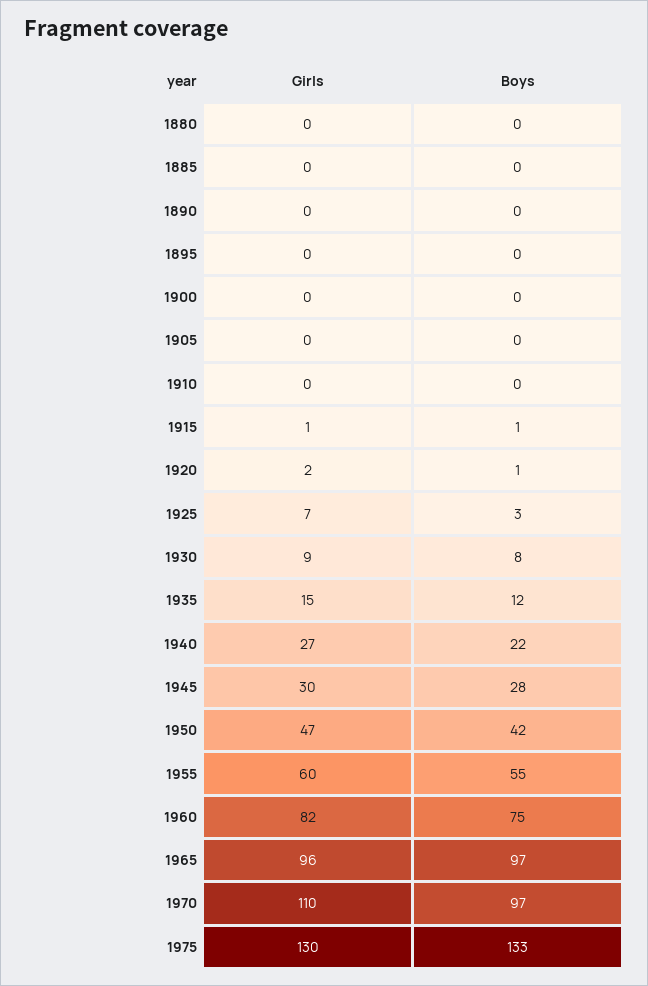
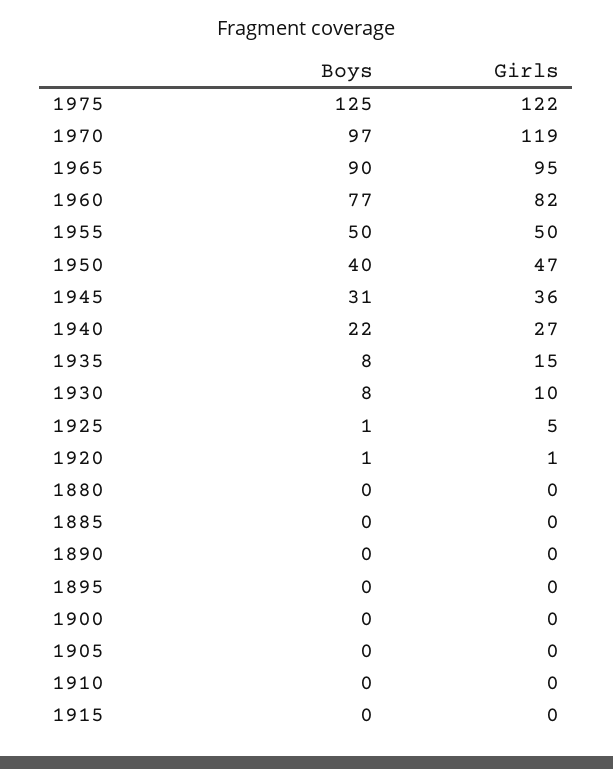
Girls, 1915: 1 -> 0
Boys, 1915: 1 -> 0
Girls, 1920: 2 -> 1
Girls, 1925: 7 -> 5
Boys, 1925: 3 -> 1
Girls, 1930: 9 -> 10
Boys, 1935: 12 -> 8
Girls, 1945: 30 -> 36
Boys, 1945: 28 -> 31
Boys, 1950: 42 -> 40
Girls, 1955: 60 -> 50
Boys, 1955: 55 -> 50
Boys, 1960: 75 -> 77
Girls, 1965: 96 -> 95
Boys, 1965: 97 -> 90
Girls, 1970: 110 -> 119
Girls, 1975: 130 -> 122
Boys, 1975: 133 -> 125

